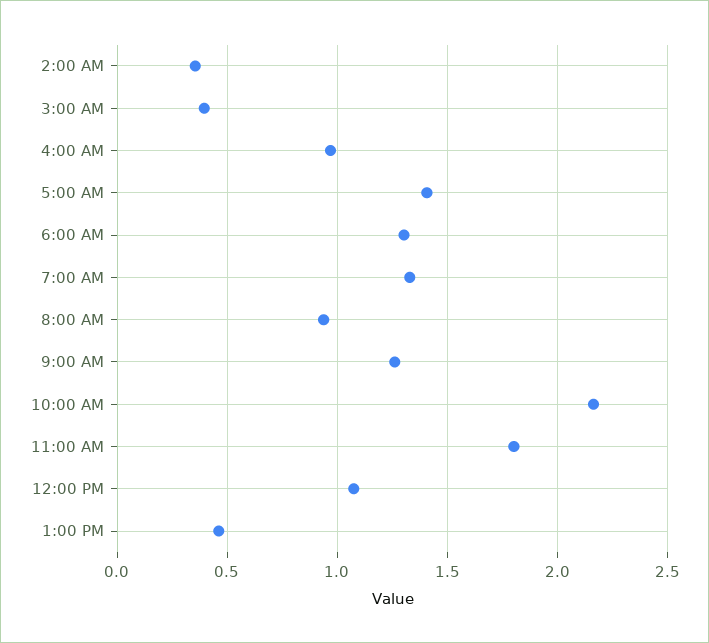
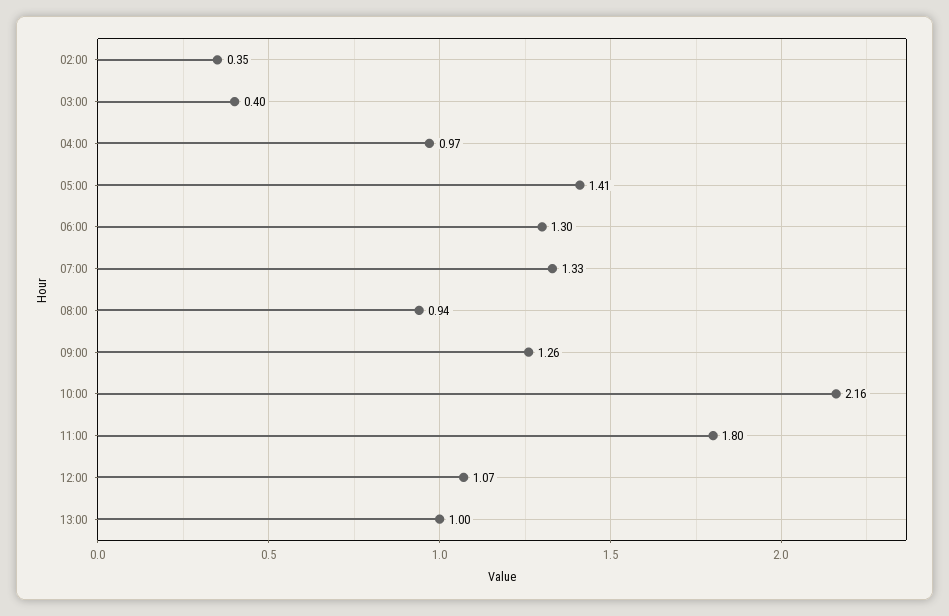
1:00 PM: 0.45 -> 1

